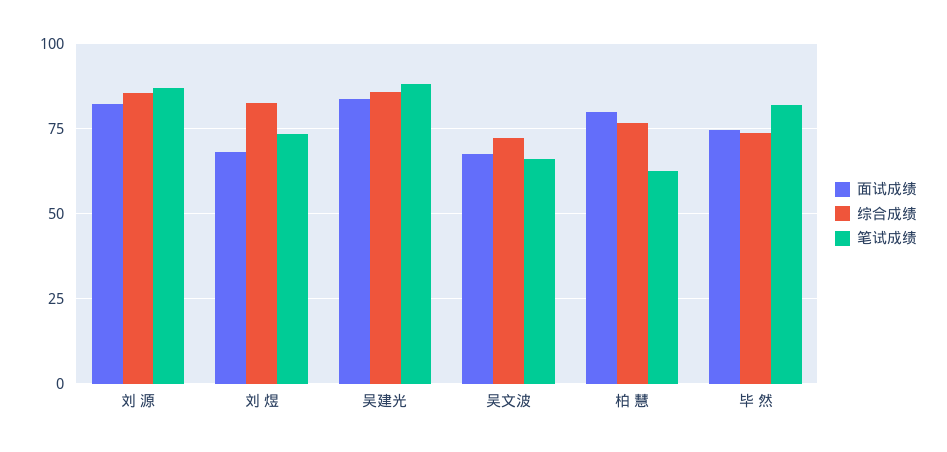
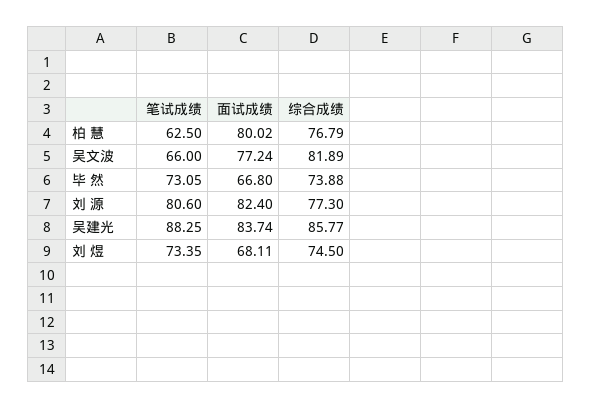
综合成绩, 刘 源: 85 -> 77.3
笔试成绩, 刘 源: 87.5 -> 80.6
综合成绩, 刘 煜: 82.5 -> 74.5
面试成绩, 吴文波: 67.5 -> 77.24
综合成绩, 吴文波: 72.5 -> 81.89
面试成绩, 毕 然: 75 -> 66.8
笔试成绩, 毕 然: 82.5 -> 73.05

